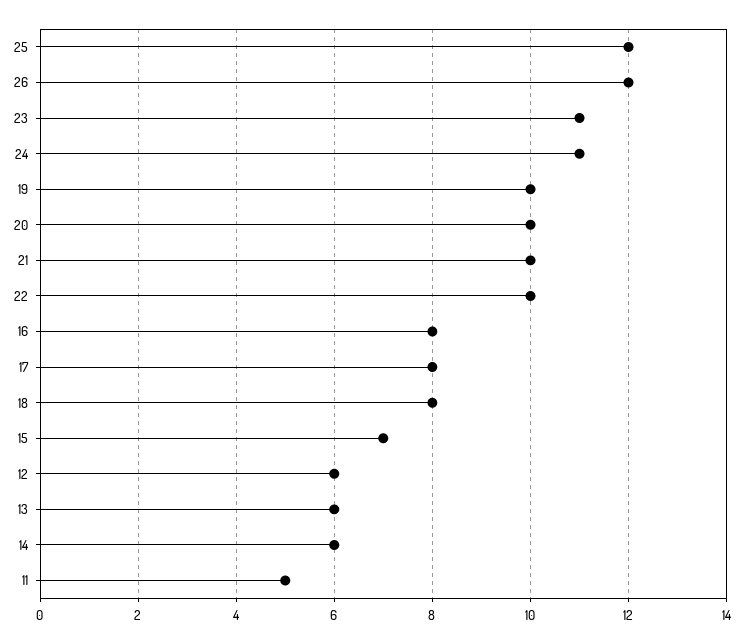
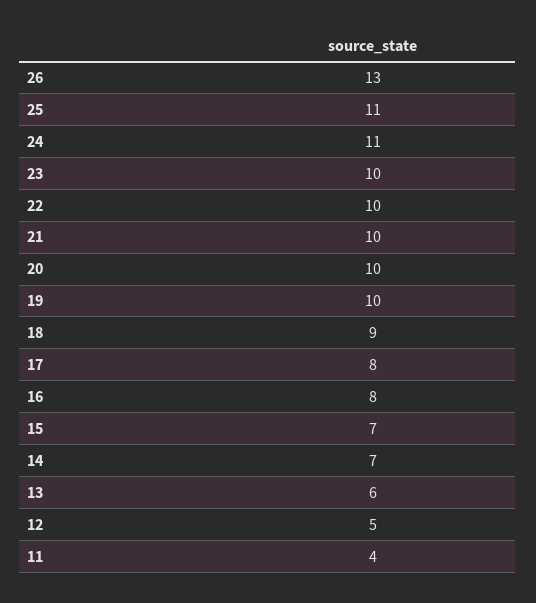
25: 12 -> 11
26: 12 -> 13
23: 11 -> 10
18: 8 -> 9
12: 6 -> 5
14: 6 -> 7
11: 5 -> 4

